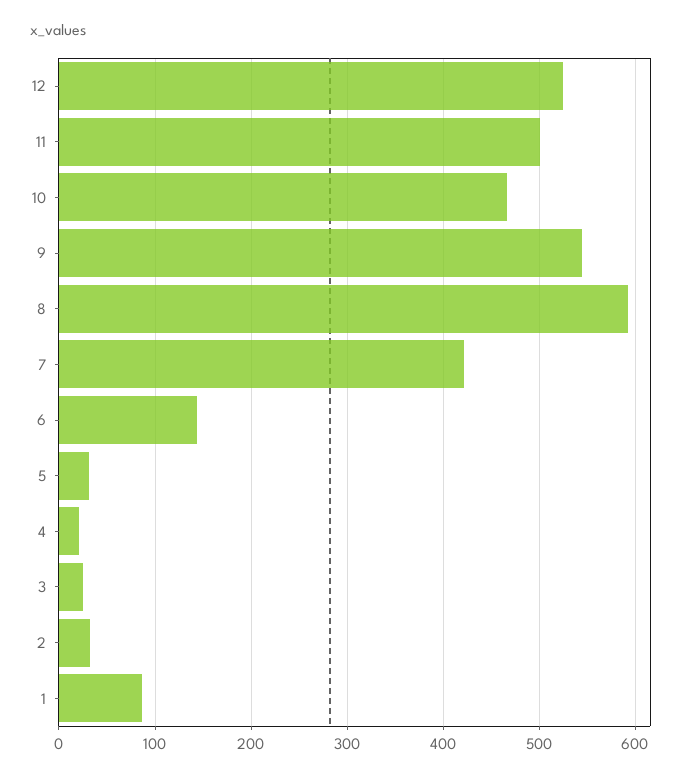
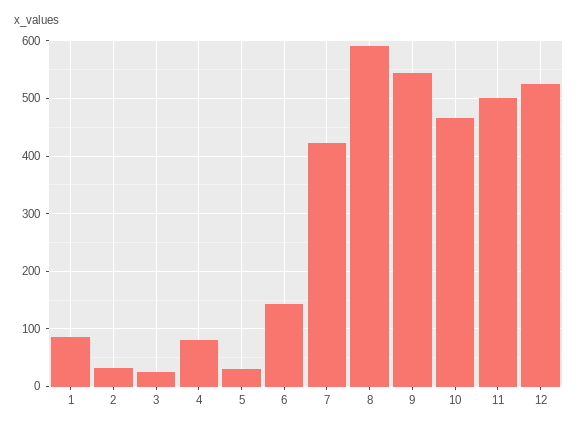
4: 20 -> 80

